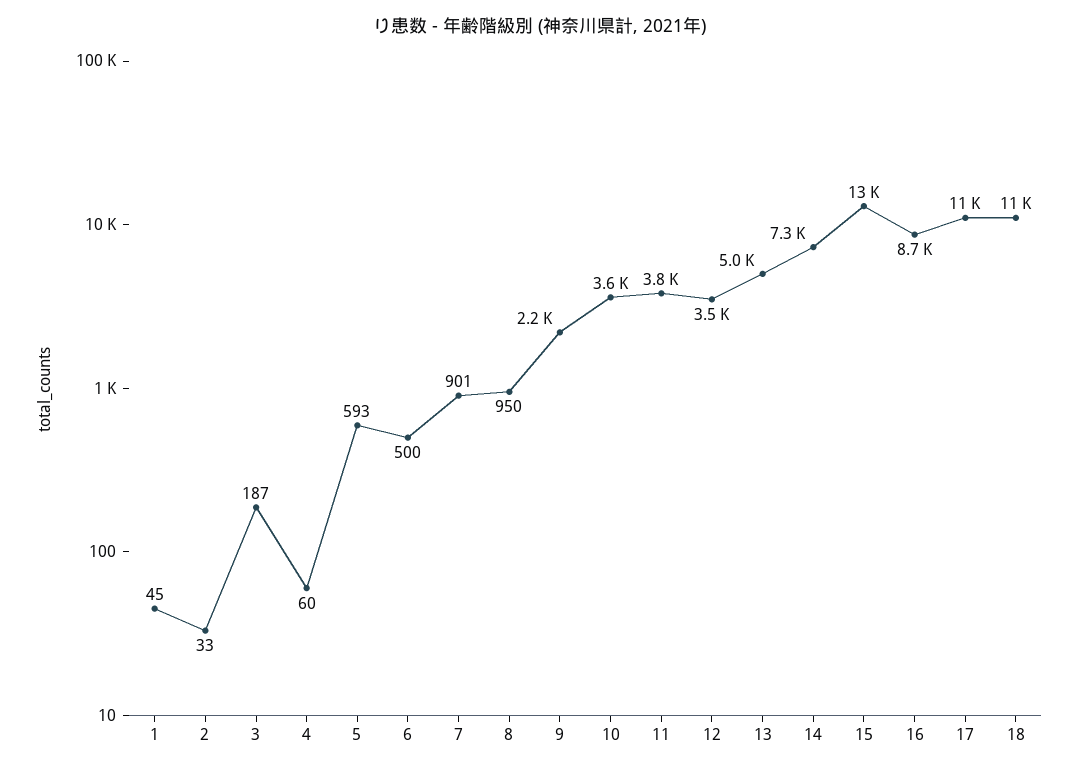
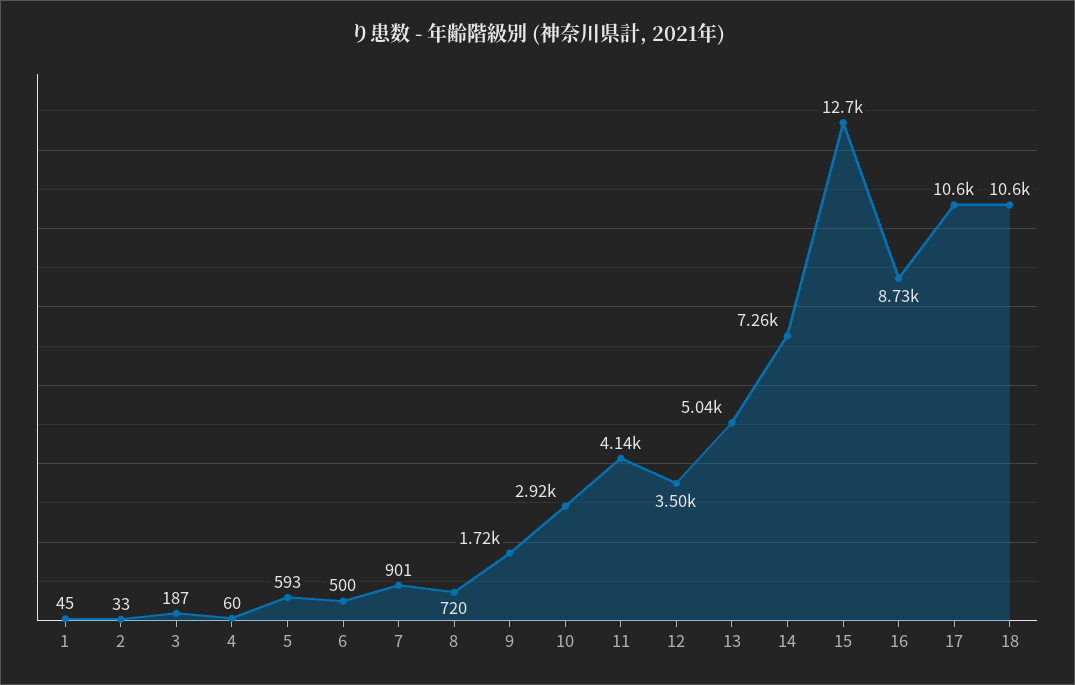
8: 950 -> 720
9: 2200 -> 1720
10: 3600 -> 2920
11: 3800 -> 4140

